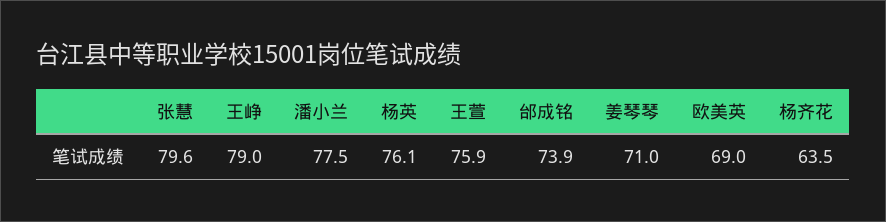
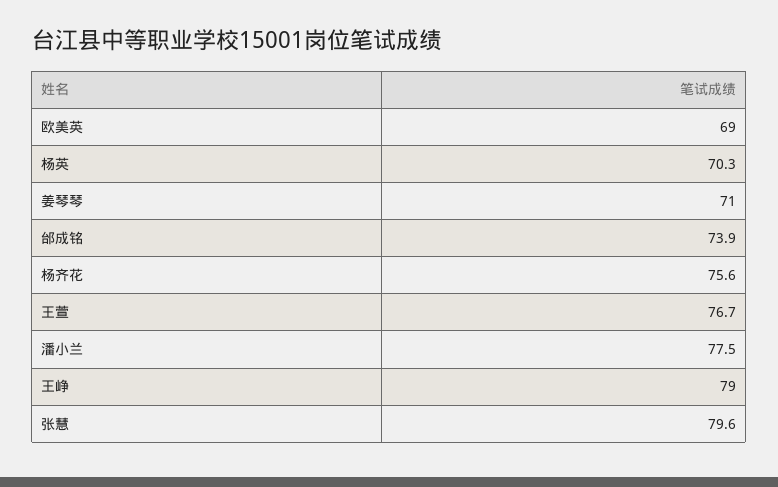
杨英: 76.1 -> 70.3
王萱: 75.9 -> 76.7
杨齐花: 63.5 -> 75.6

